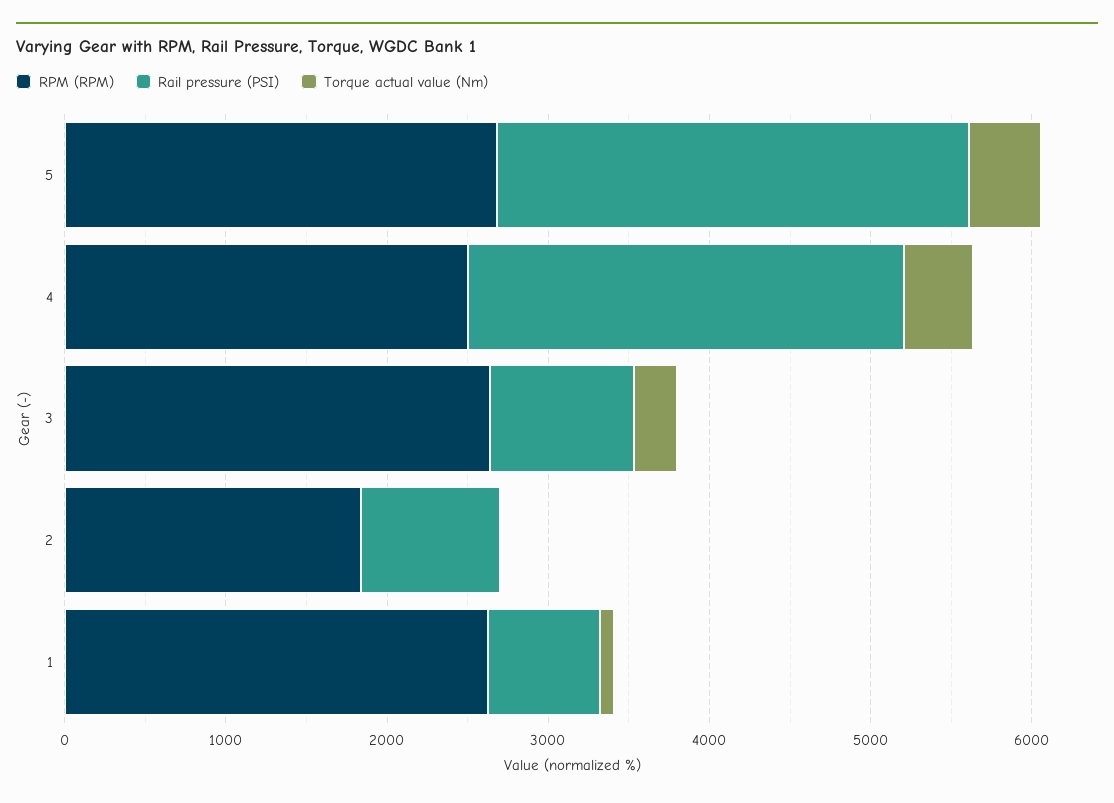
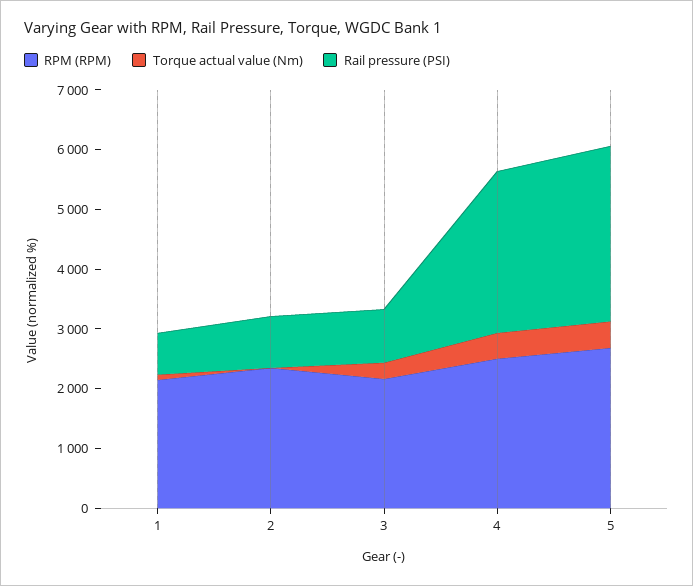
RPM (RPM), 3: 2600 -> 2200
RPM (RPM), 2: 1800 -> 2400
RPM (RPM), 1: 2600 -> 2200

